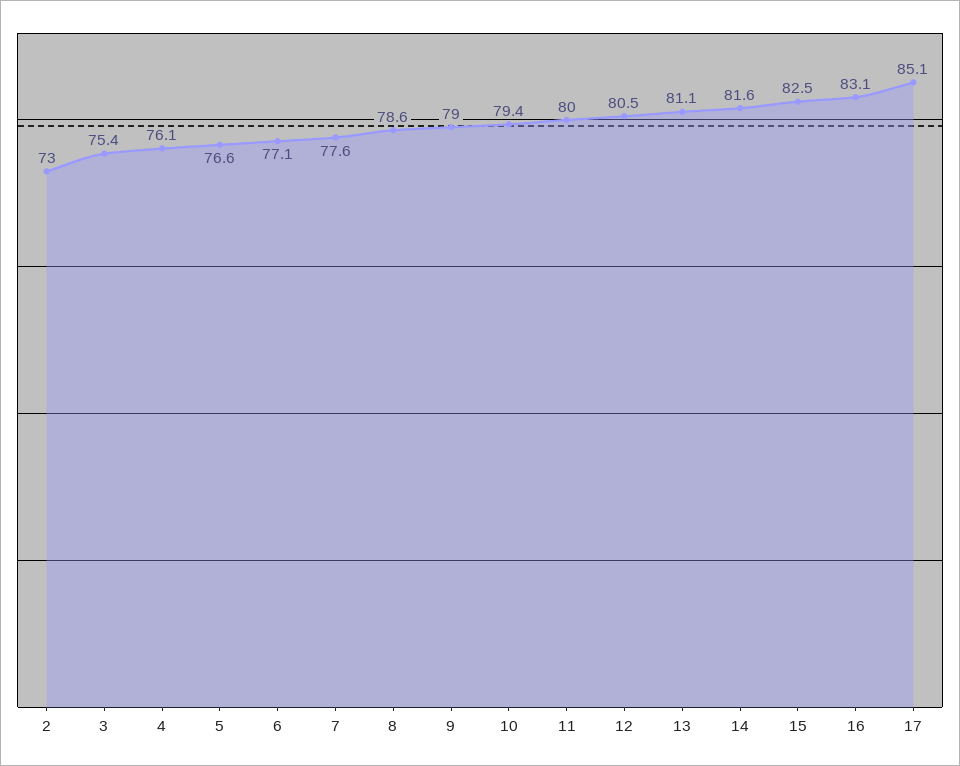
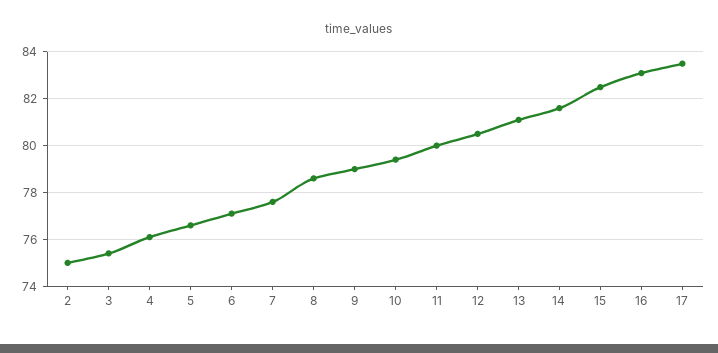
2: 73 -> 75
17: 85.1 -> 83.5

